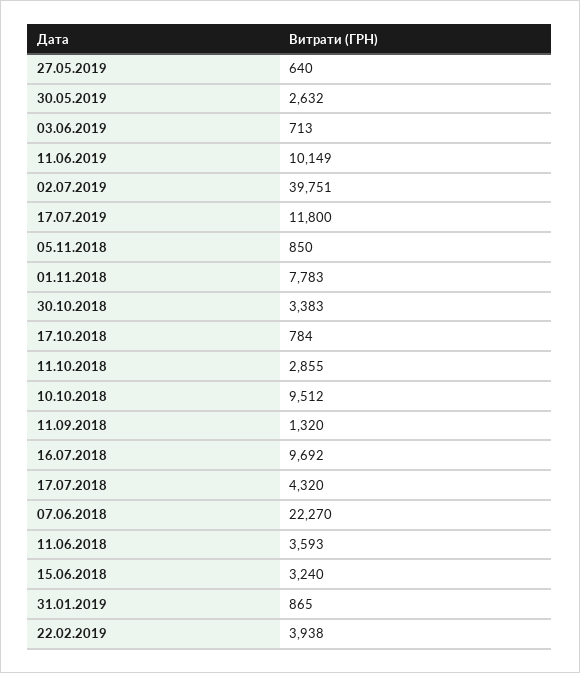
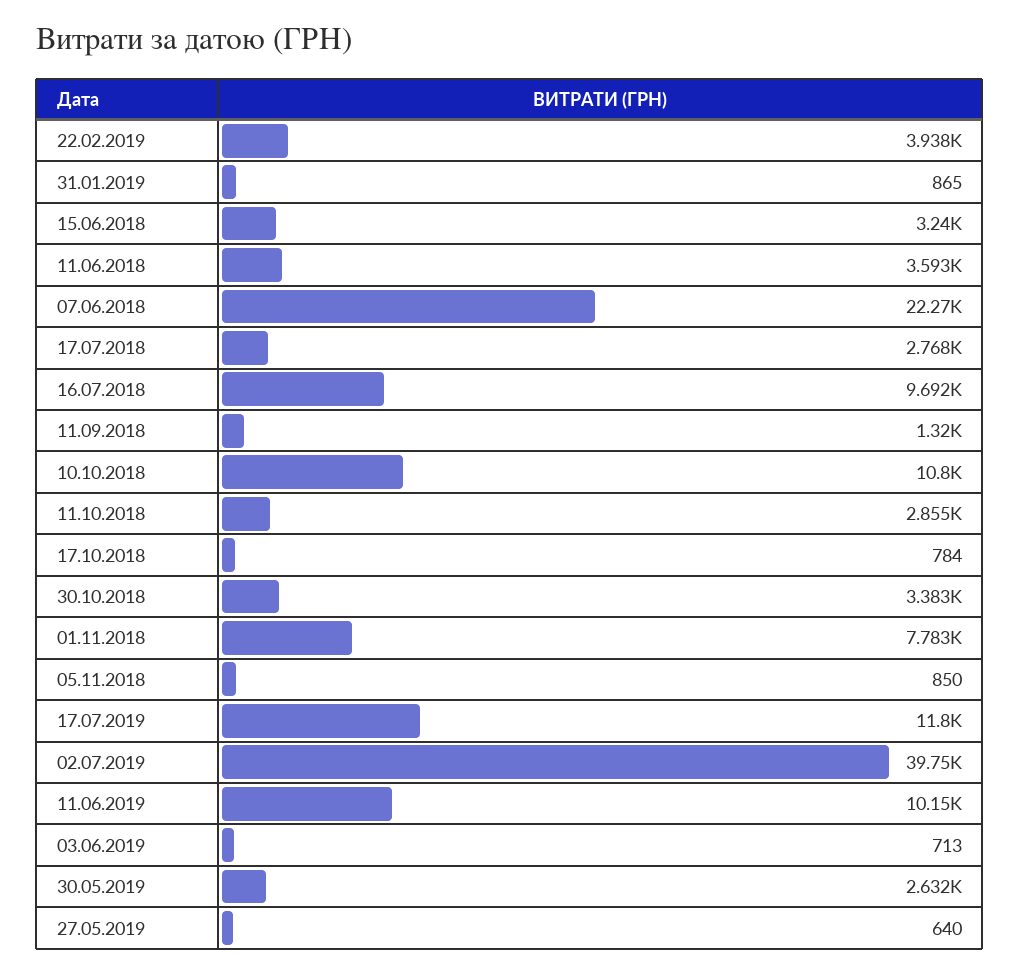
10.10.2018: 9512 -> 10800
17.07.2018: 4320 -> 2768

